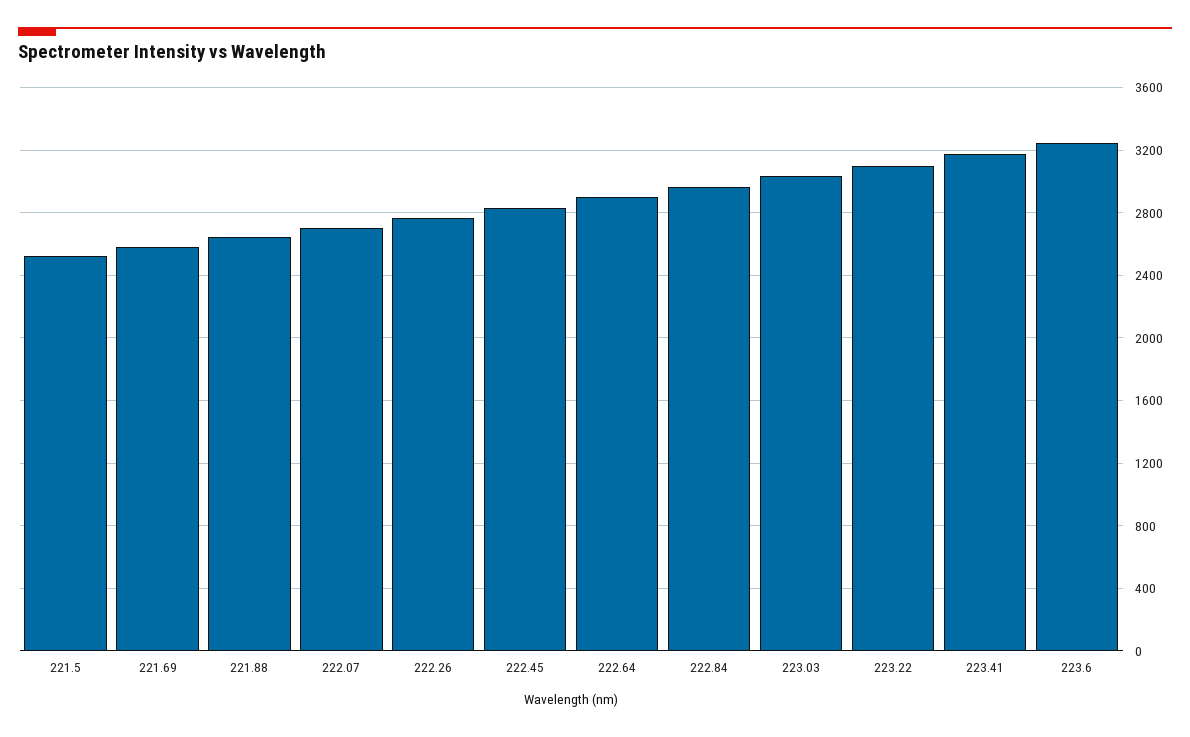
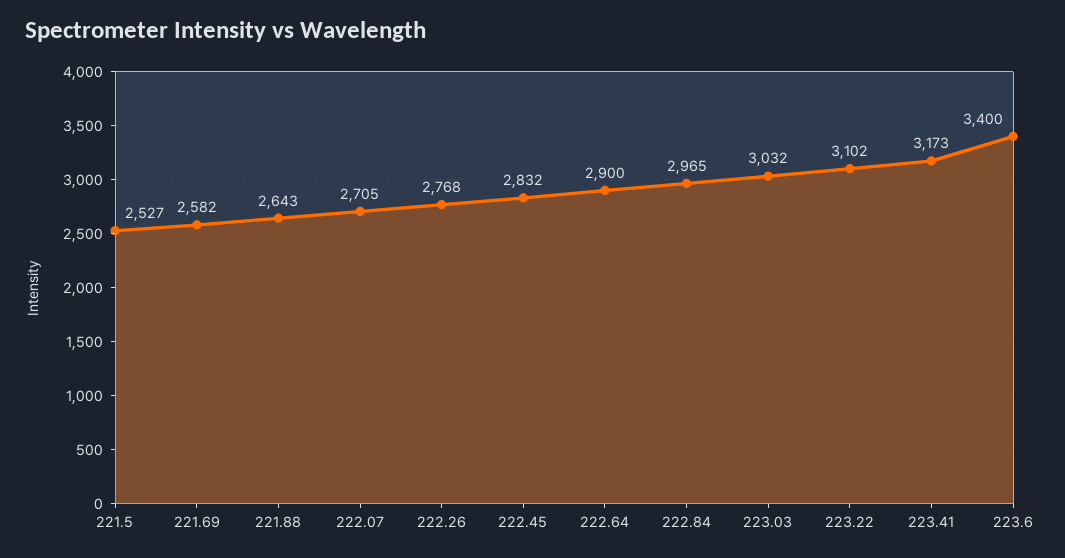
223.6: 3250 -> 3400

